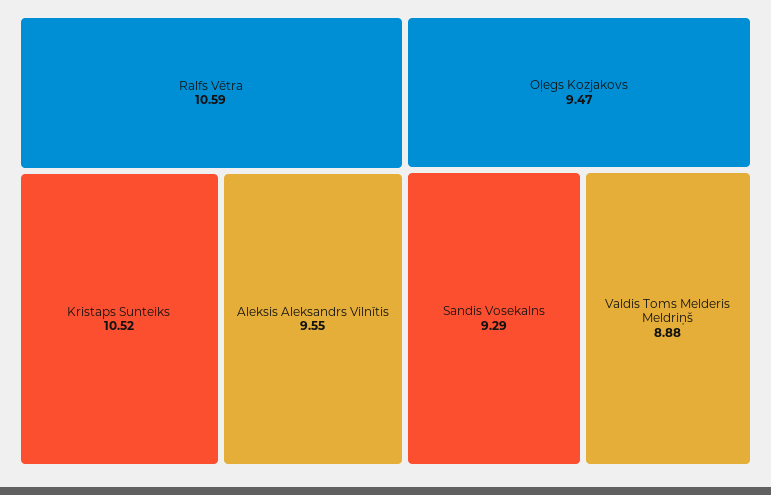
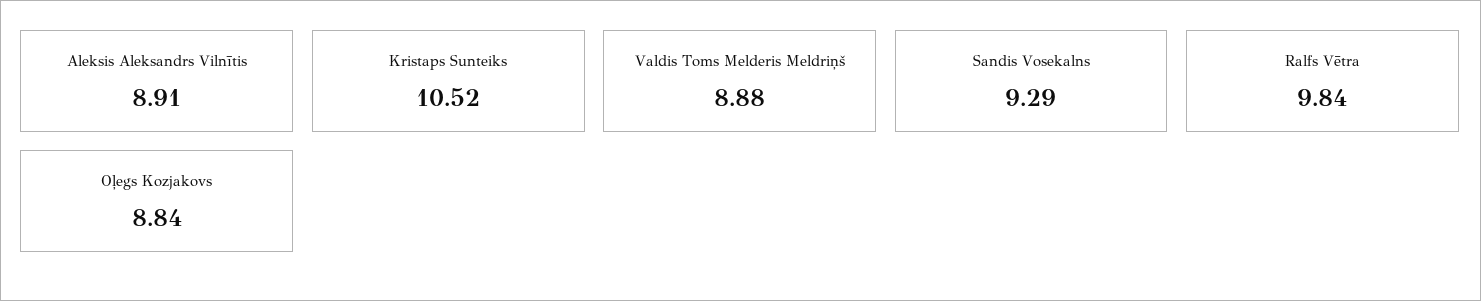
Ralfs Vētra: 10.59 -> 9.84
Aleksis Aleksandrs Vilnītis: 9.55 -> 8.91
Oļegs Kozjakovs: 9.47 -> 8.84

